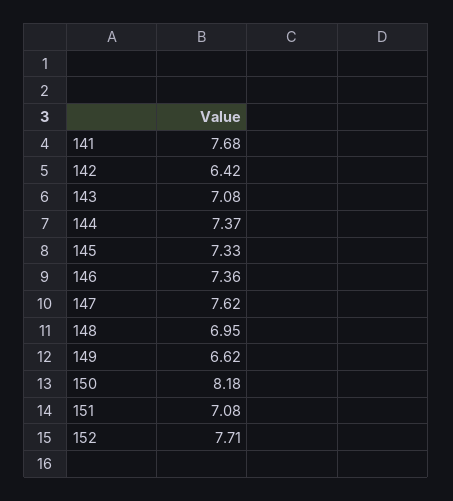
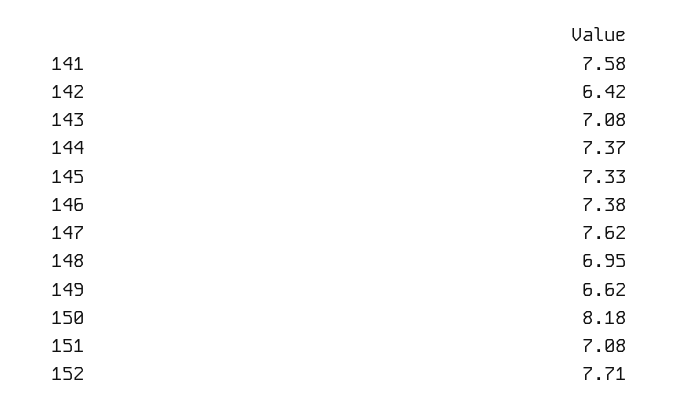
141: 7.68 -> 7.58
146: 7.36 -> 7.38

